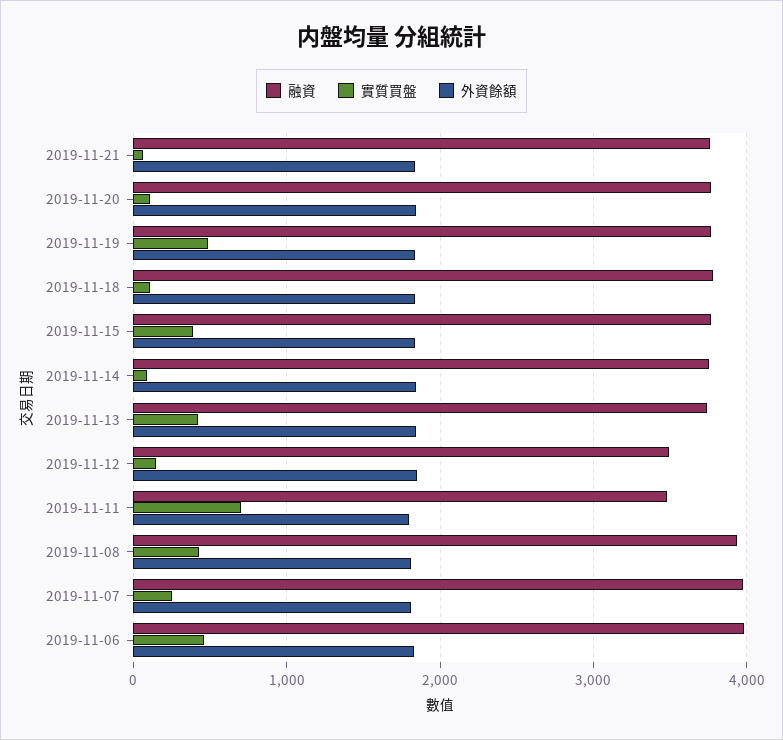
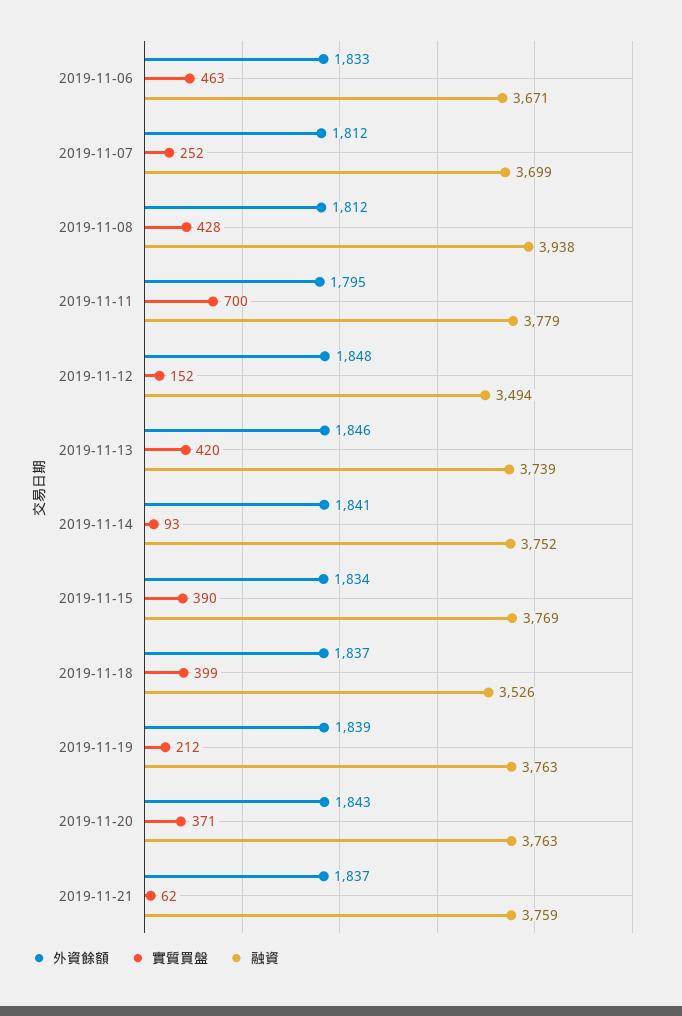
實質買盤, 2019-11-20: 100 -> 371
實質買盤, 2019-11-19: 500 -> 212
融資, 2019-11-18: 3800 -> 3526
實質買盤, 2019-11-18: 100 -> 399
融資, 2019-11-11: 3500 -> 3779
融資, 2019-11-07: 4000 -> 3699
融資, 2019-11-06: 4000 -> 3671

